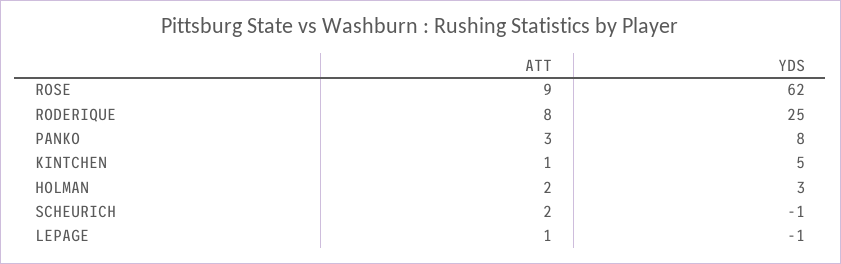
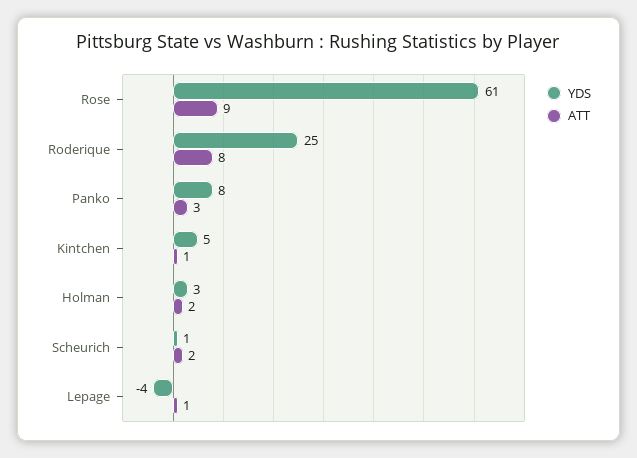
YDS, ROSE: 62 -> 61
YDS, SCHEURICH: -1 -> 1
YDS, LEPAGE: -1 -> -4

